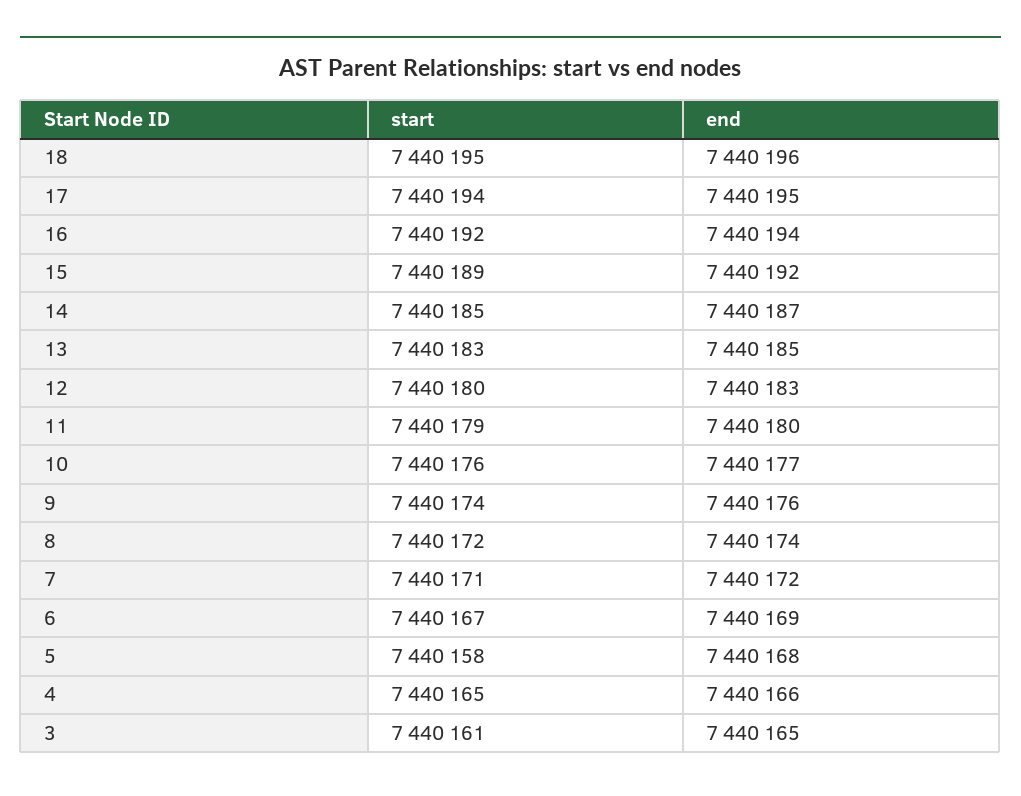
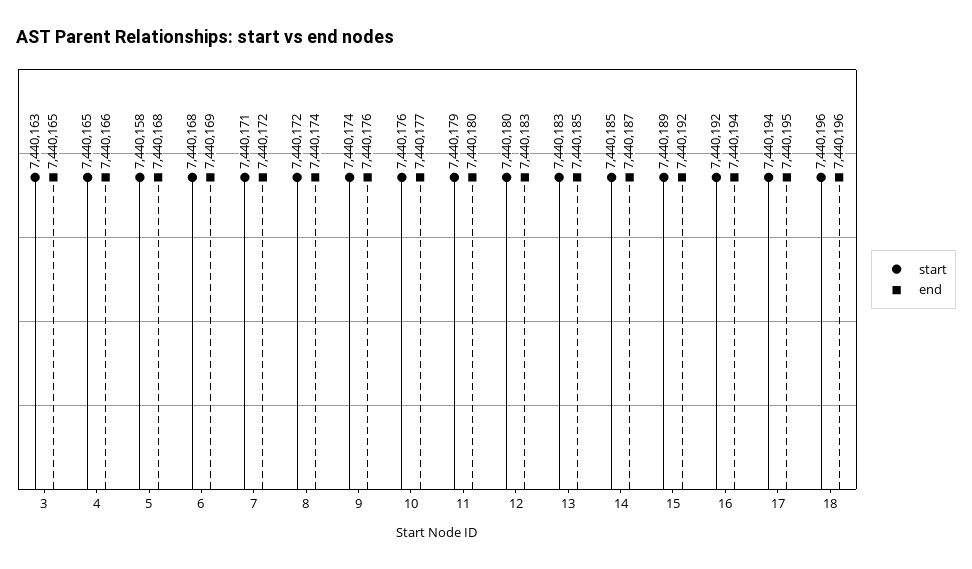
start, 18: 7440195 -> 7440196
start, 6: 7440167 -> 7440168
start, 3: 7440161 -> 7440163

